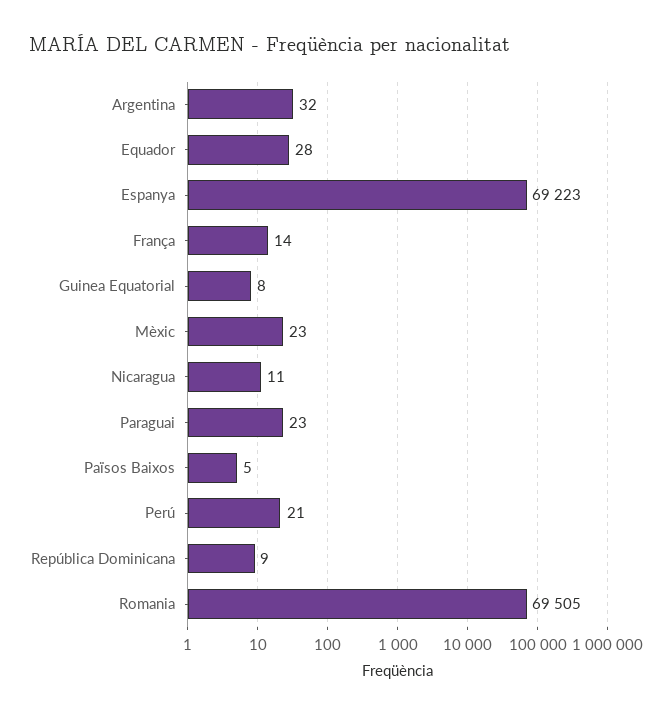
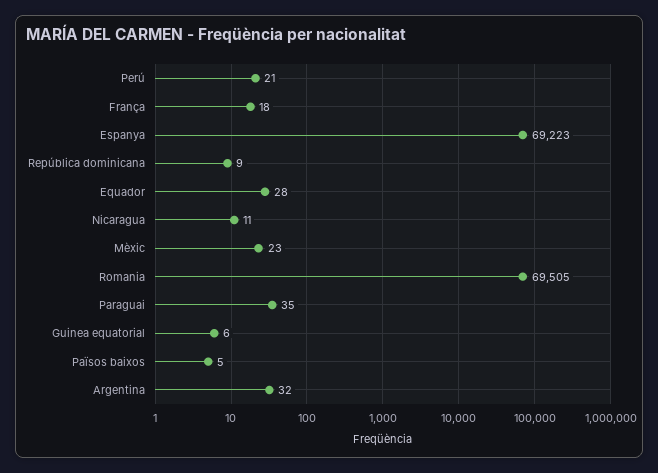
França: 14 -> 18
Guinea Equatorial: 8 -> 6
Paraguai: 23 -> 35

